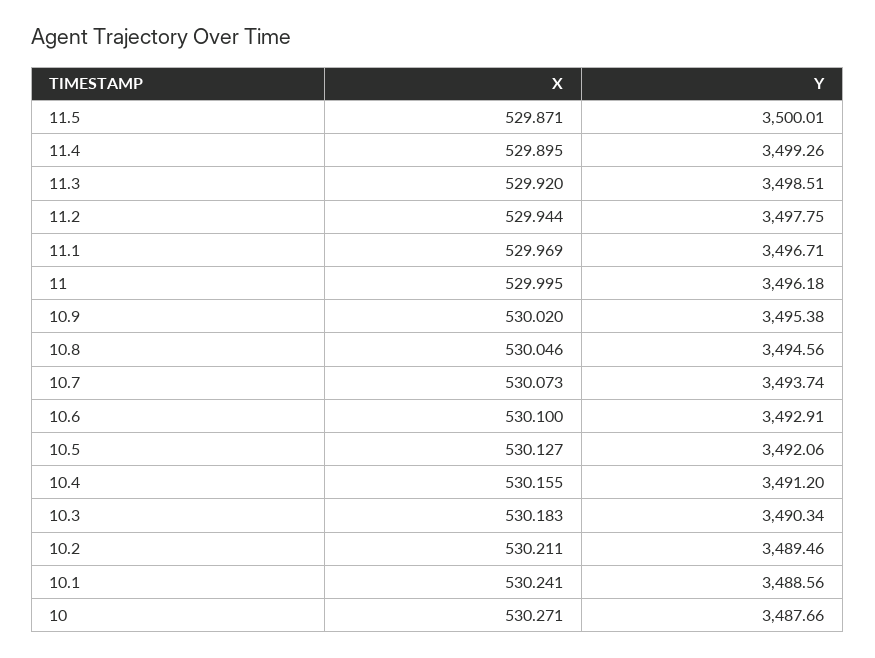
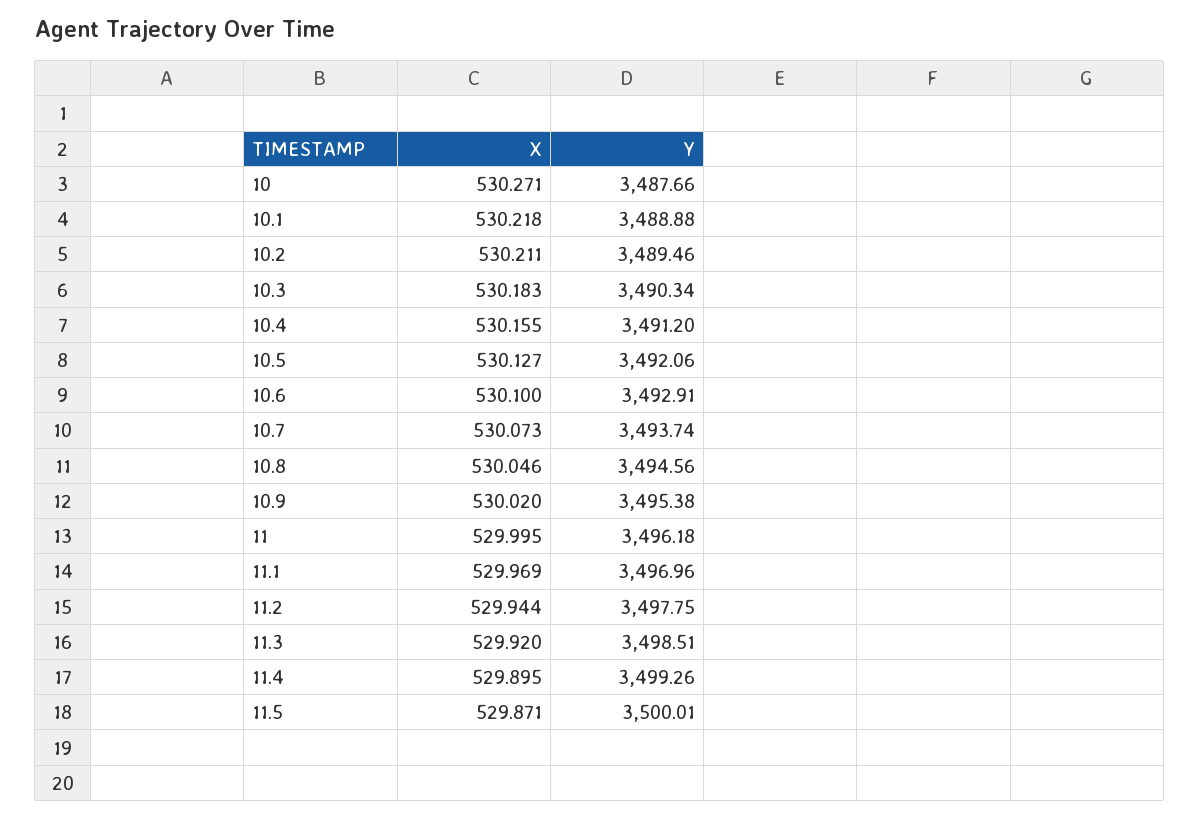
Y, 11.1: 3496.71 -> 3496.96
X, 10.1: 530.241 -> 530.218
Y, 10.1: 3488.56 -> 3488.88

